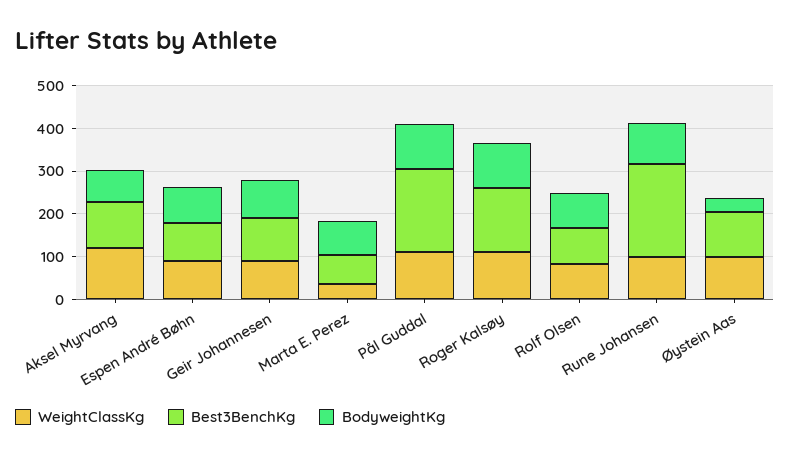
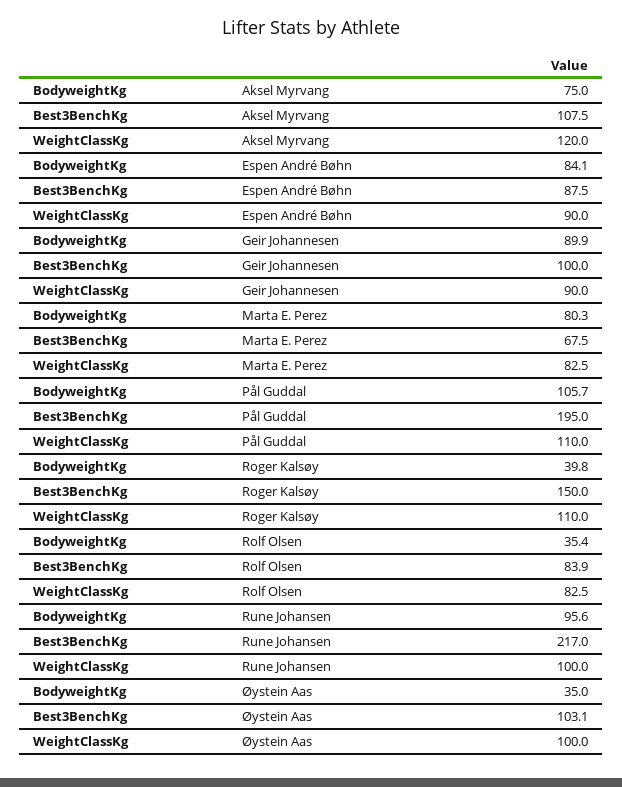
WeightClassKg, Marta E. Perez: 40 -> 82.5
BodyweightKg, Roger Kalsøy: 100 -> 39.8
BodyweightKg, Rolf Olsen: 80 -> 35.4

